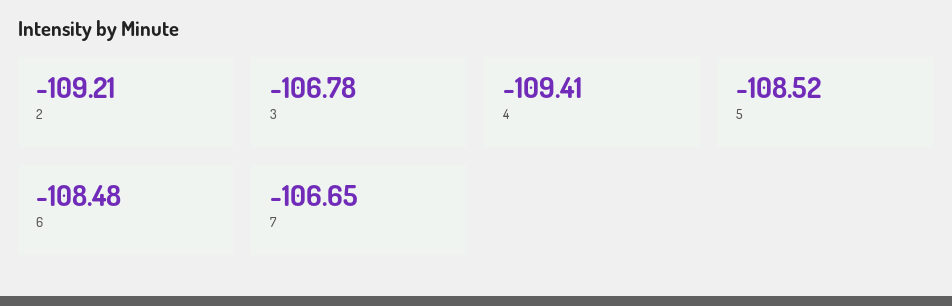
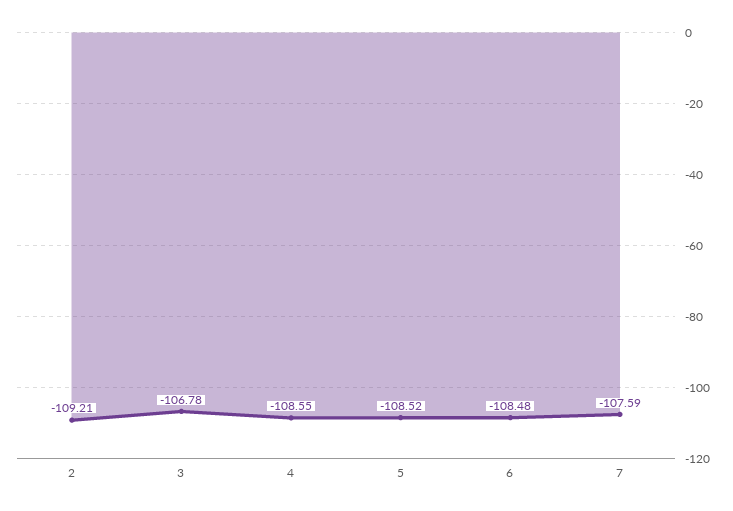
4: -109.41 -> -108.55
7: -106.65 -> -107.59

